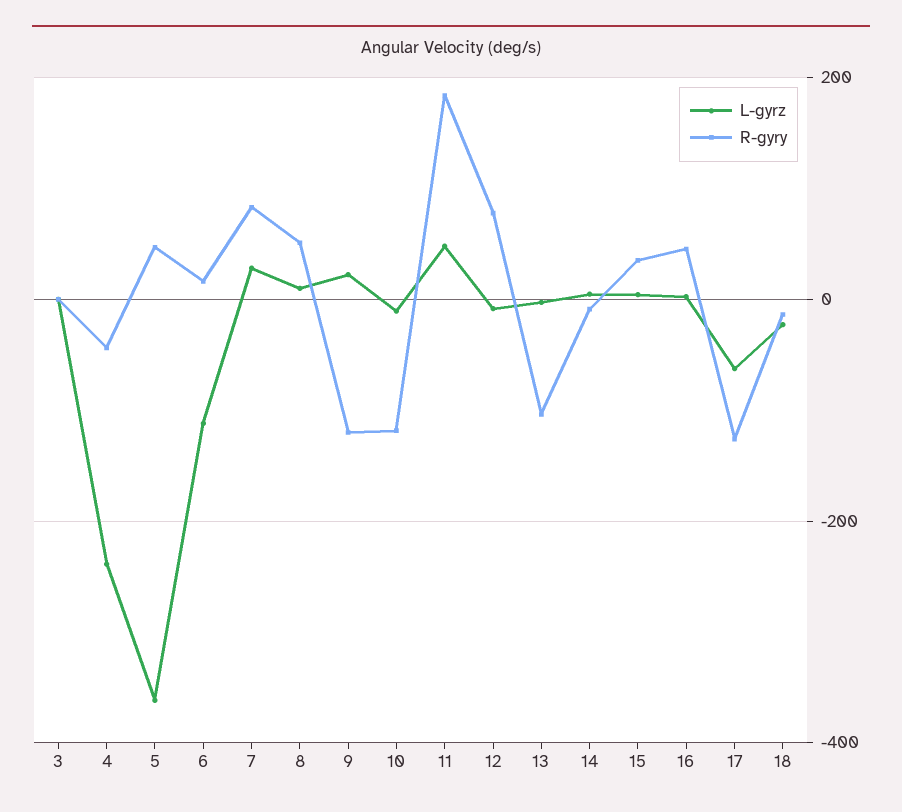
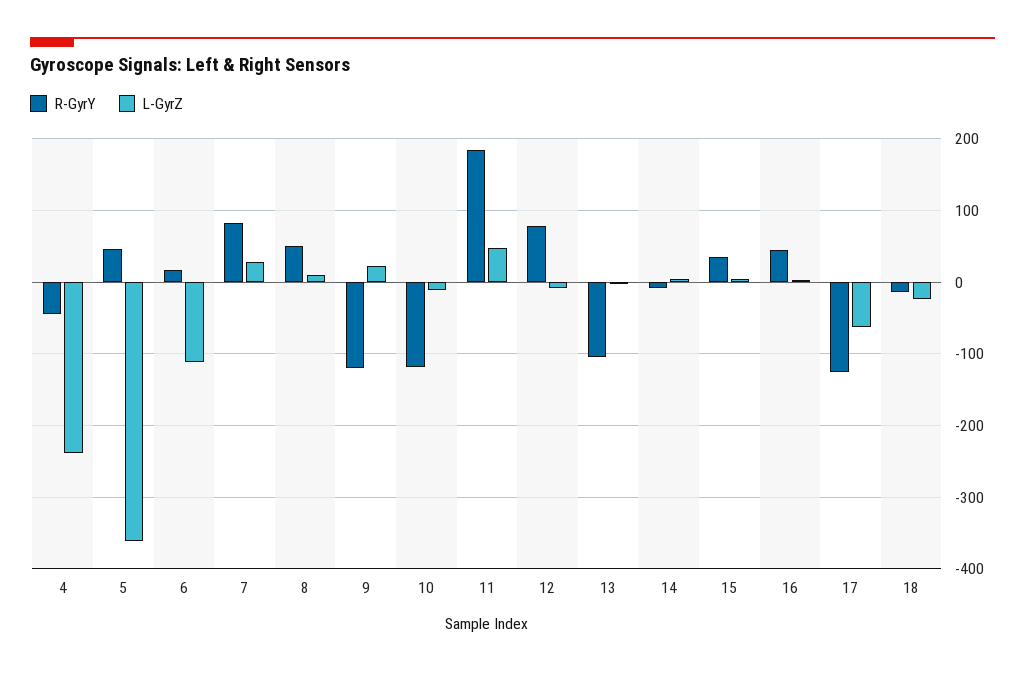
L-gyrz, 3: 0 -> none
R-gyry, 3: 0 -> none

